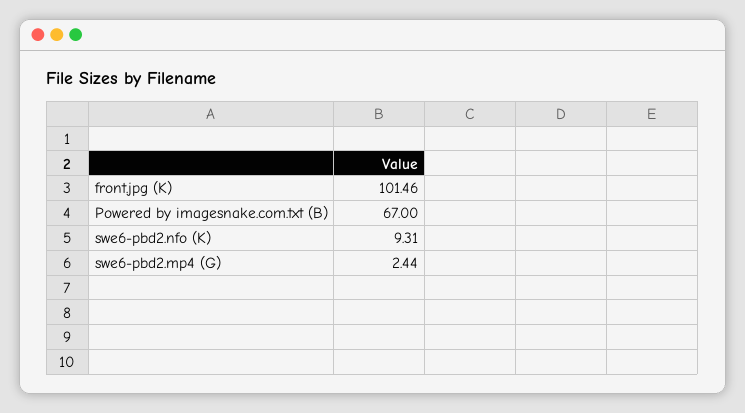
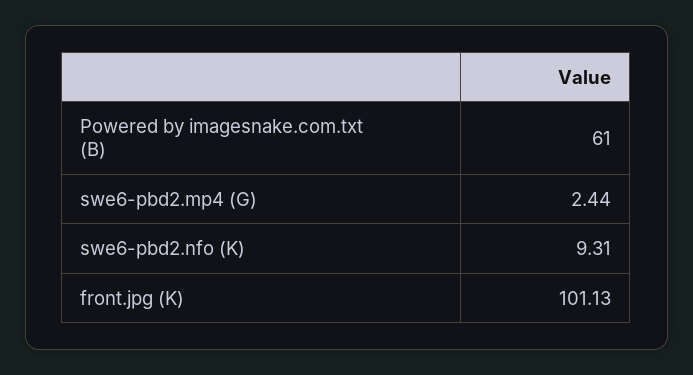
front.jpg (K): 101.46 -> 101.13
Powered by imagesnake.com.txt (B): 67 -> 61

